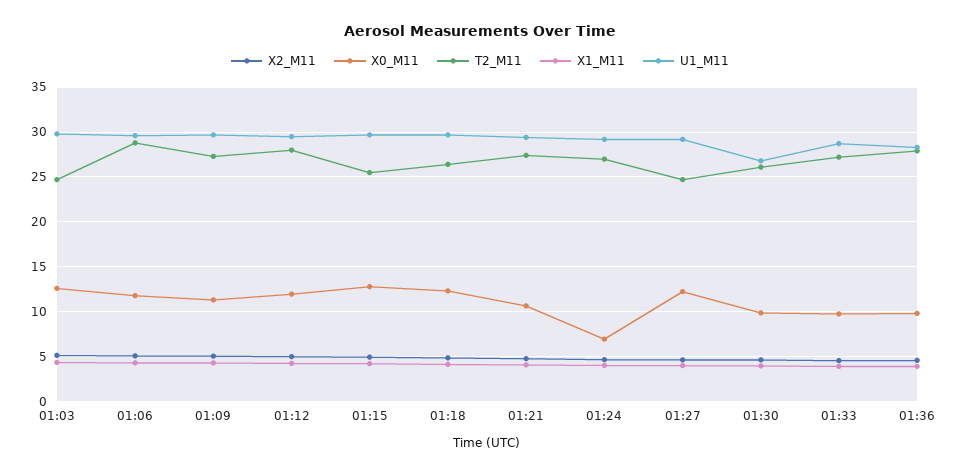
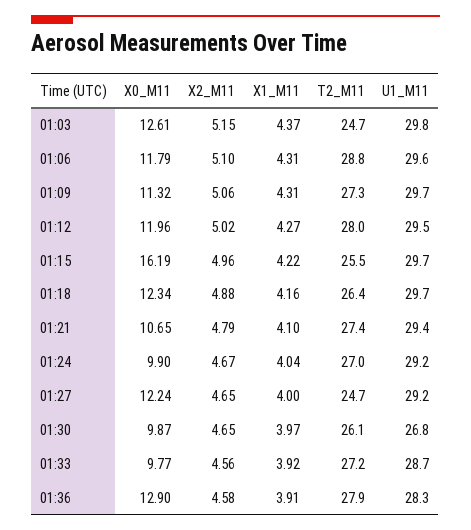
X0_M11, 01:15: 13 -> 16.19
X0_M11, 01:24: 7 -> 9.9
X0_M11, 01:36: 10 -> 12.9

